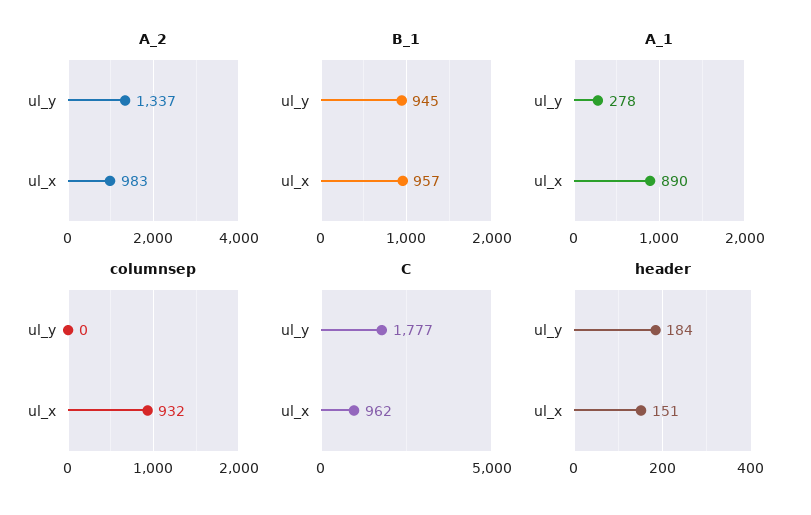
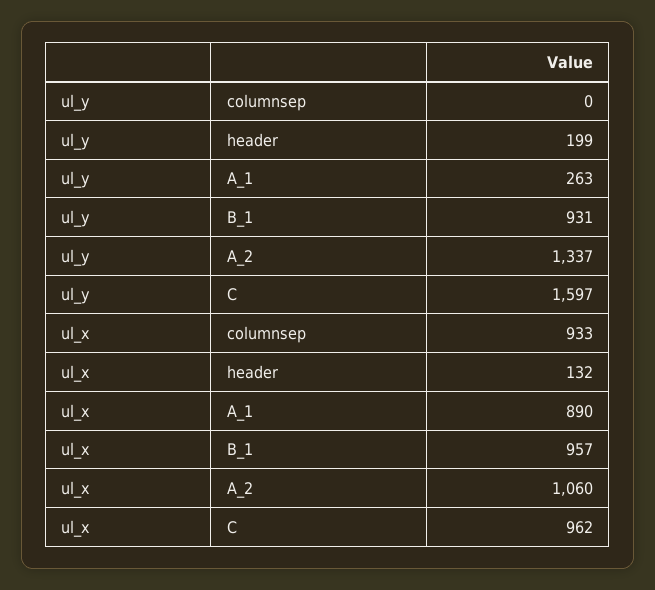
A_2, ul_x: 983 -> 1060
B_1, ul_y: 945 -> 931
A_1, ul_y: 278 -> 263
columnsep, ul_x: 932 -> 933
C, ul_y: 1777 -> 1597
header, ul_y: 184 -> 199
header, ul_x: 151 -> 132

